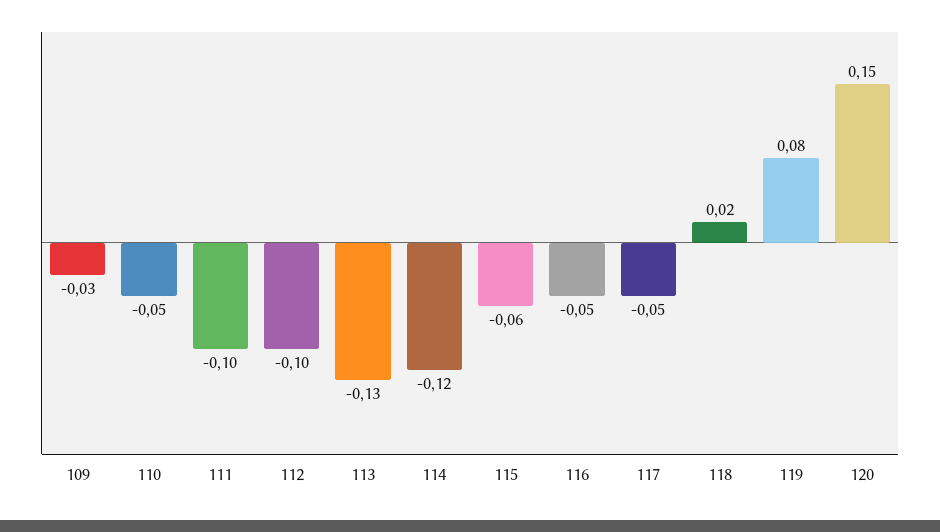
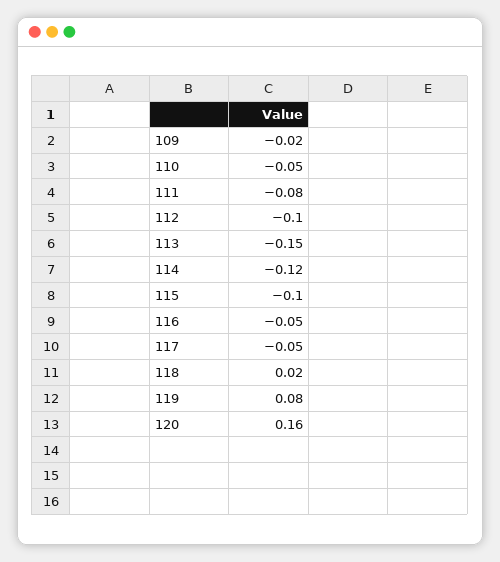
109: -0.03 -> -0.02
111: -0.1 -> -0.08
113: -0.13 -> -0.15
115: -0.06 -> -0.1
120: 0.15 -> 0.16

